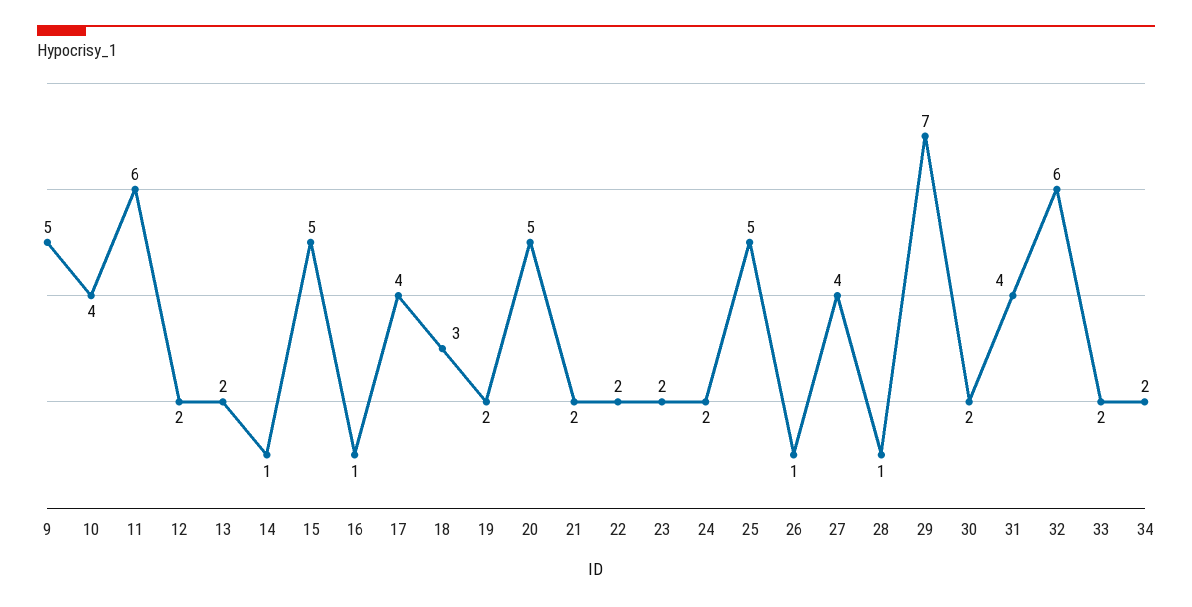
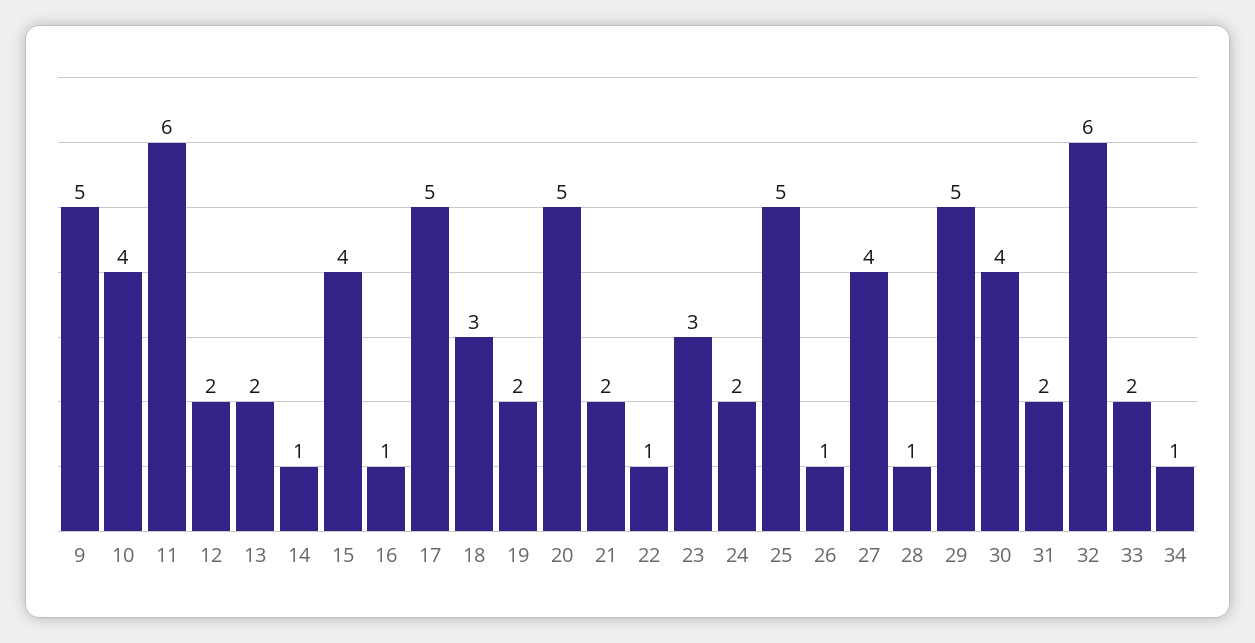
15: 5 -> 4
17: 4 -> 5
22: 2 -> 1
23: 2 -> 3
29: 7 -> 5
30: 2 -> 4
31: 4 -> 2
34: 2 -> 1

